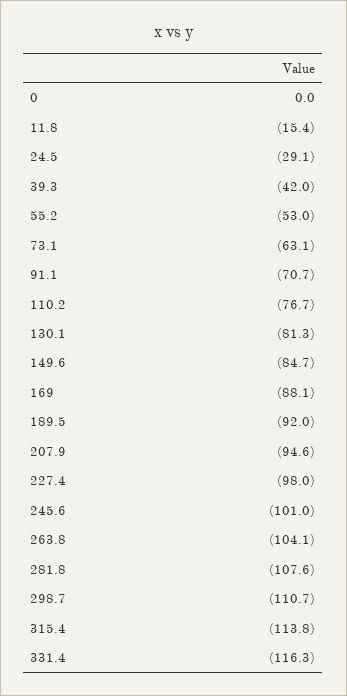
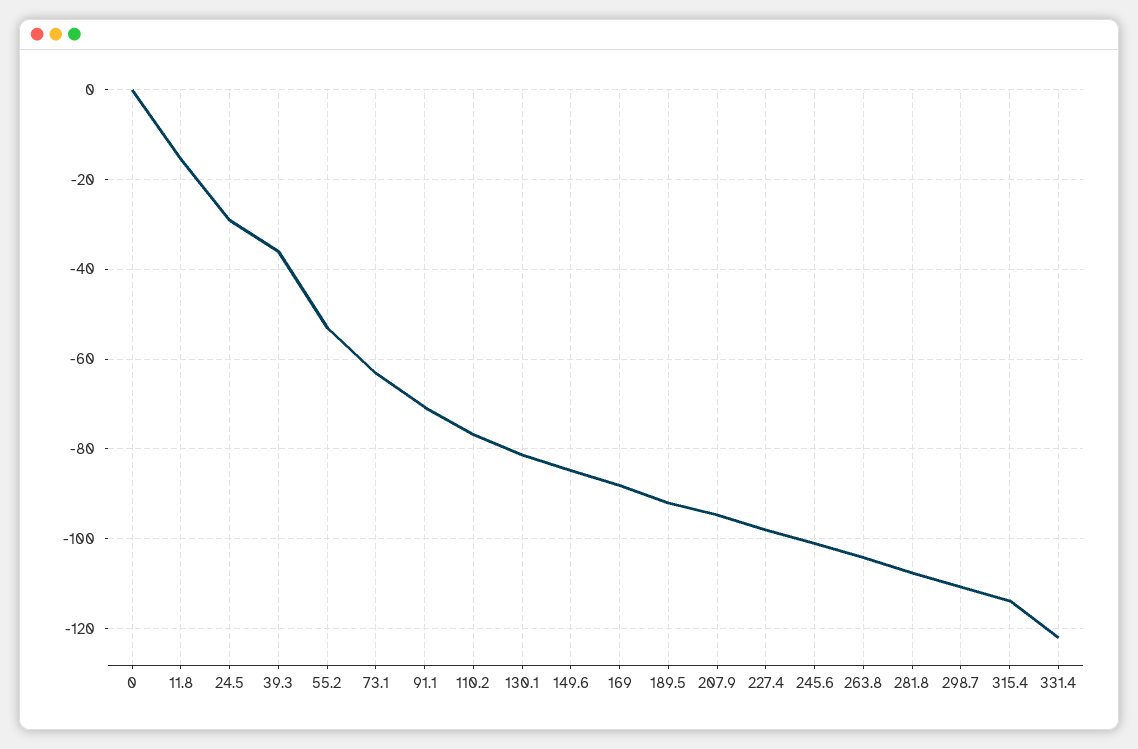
39.3: -42 -> -36
331.4: -116.3 -> -122

